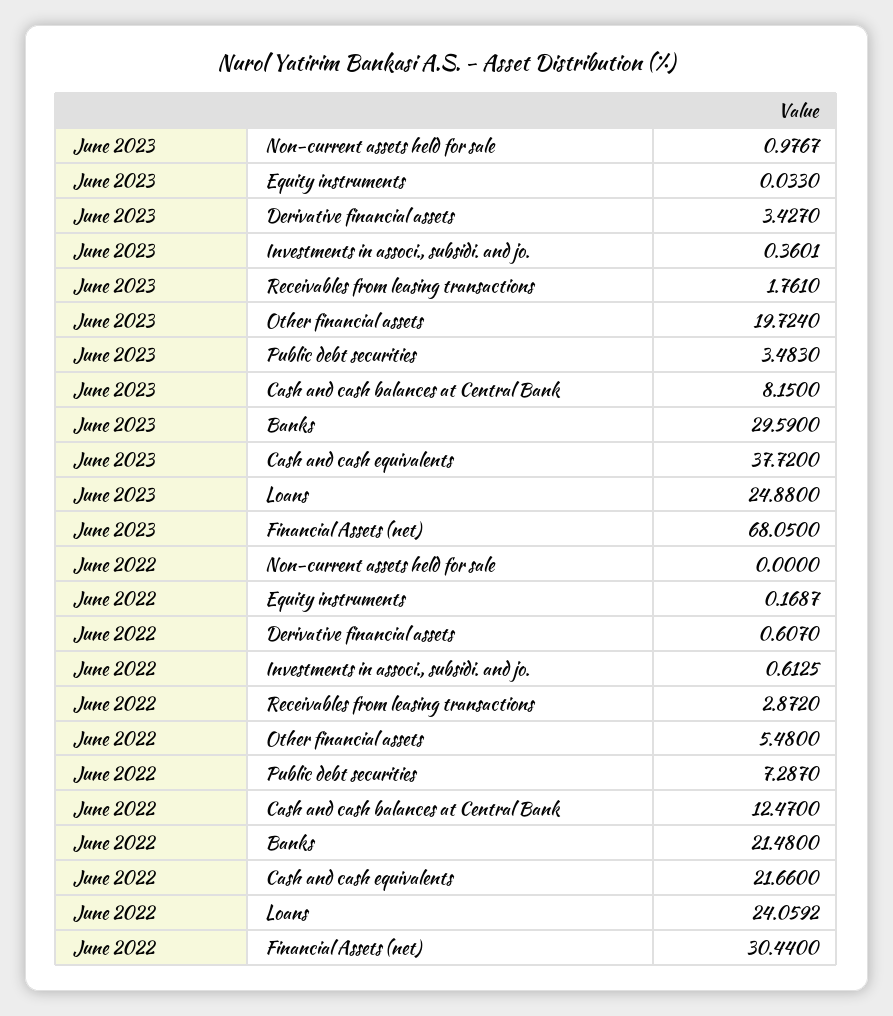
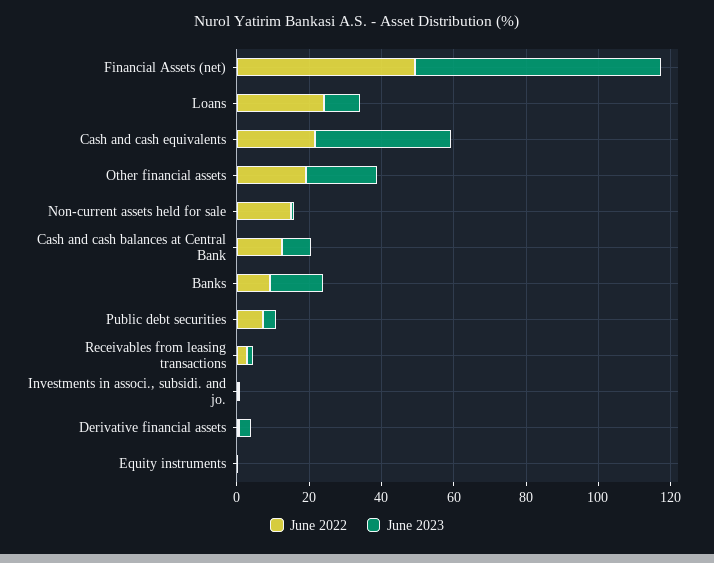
June 2023, Banks: 29.59 -> 15
June 2023, Loans: 24.88 -> 10
June 2022, Non-current assets held for sale: 0 -> 15
June 2022, Other financial assets: 5.48 -> 20
June 2022, Banks: 21.48 -> 10
June 2022, Financial Assets (net): 30.44 -> 50

